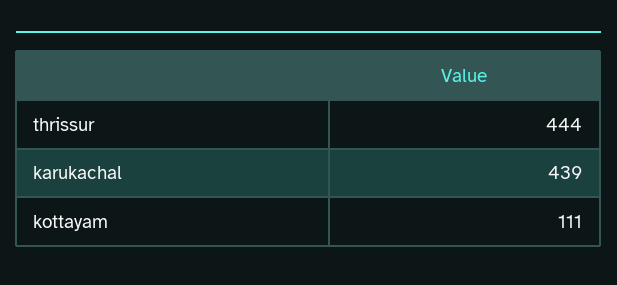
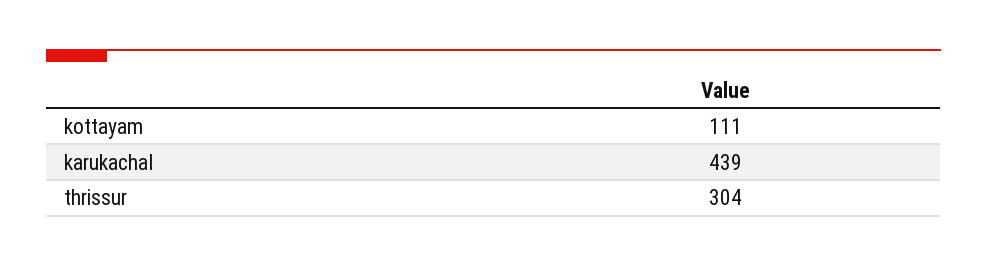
thrissur: 444 -> 304

